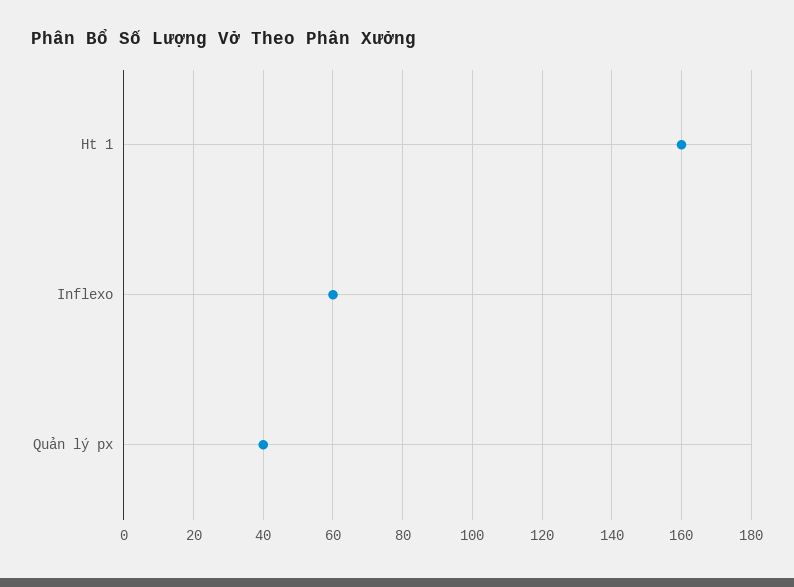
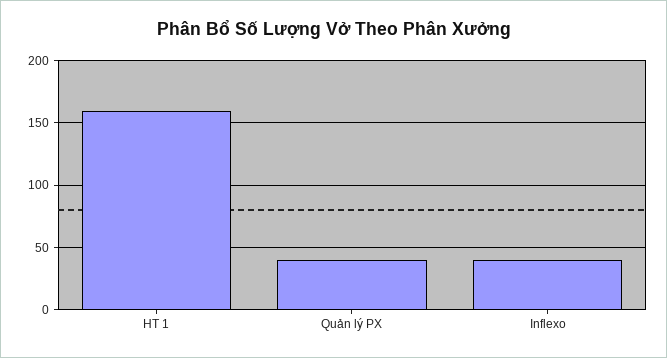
Inflexo: 60 -> 40

